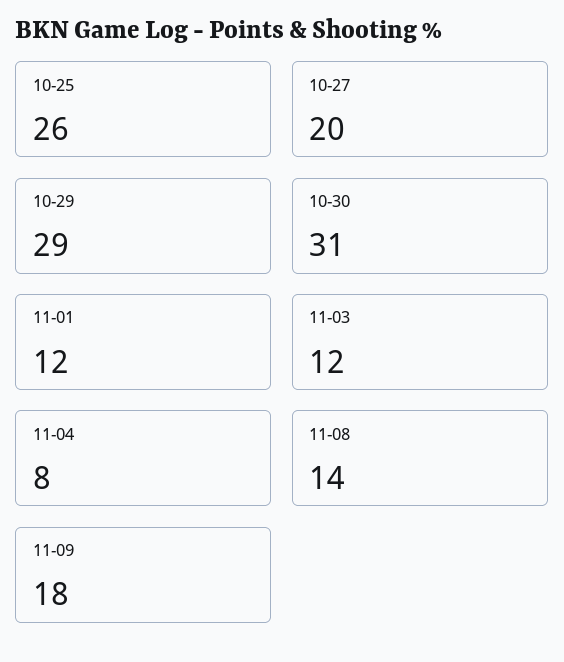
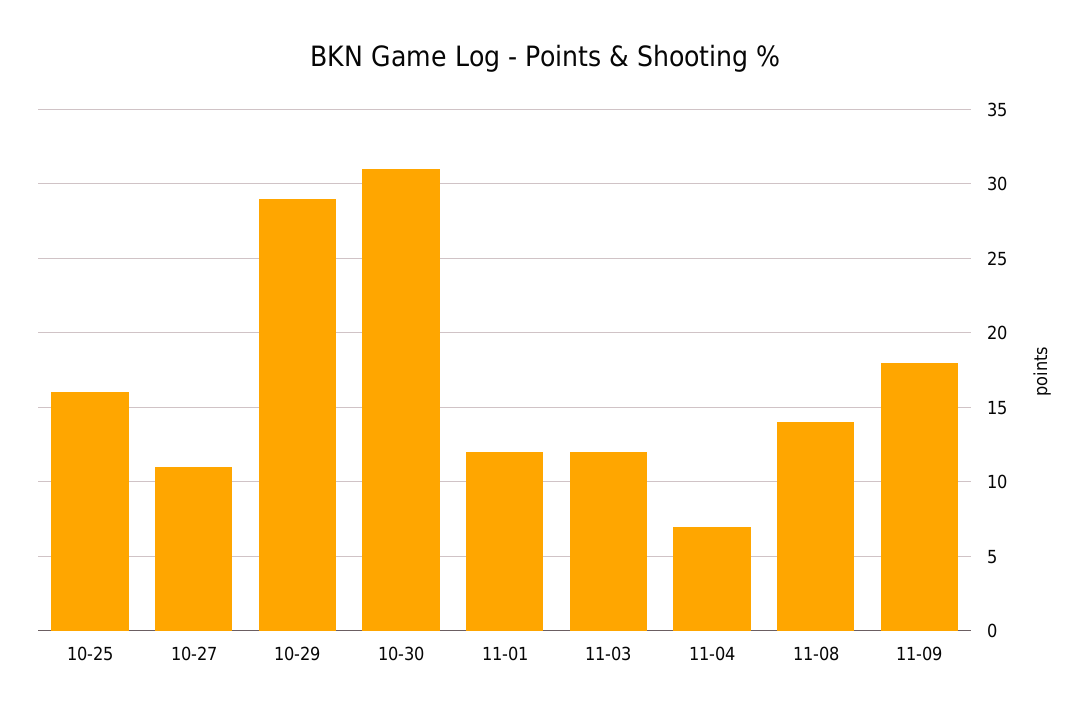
10-25: 26 -> 16
10-27: 20 -> 11
11-04: 8 -> 7

